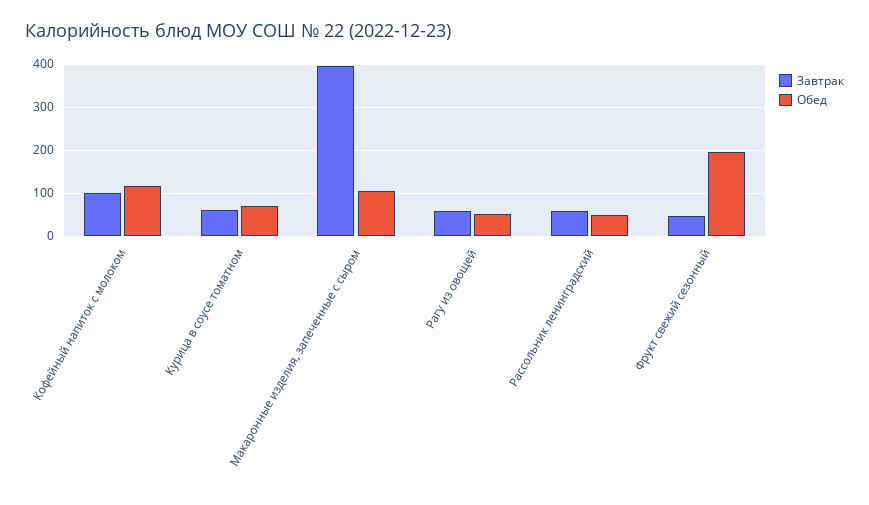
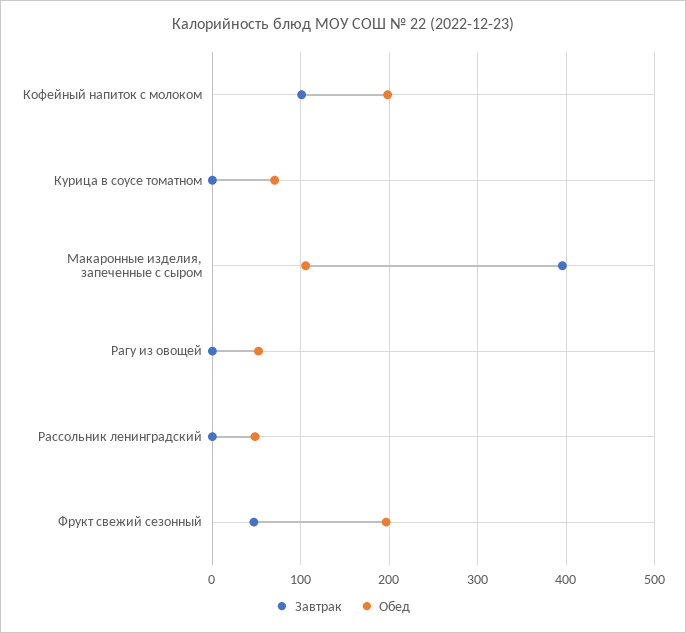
Обед, Кофейный напиток с молоком: 120 -> 200
Завтрак, Курица в соусе томатном: 60 -> 0
Завтрак, Рагу из овощей: 60 -> 0
Завтрак, Рассольник ленинградский: 60 -> 0

